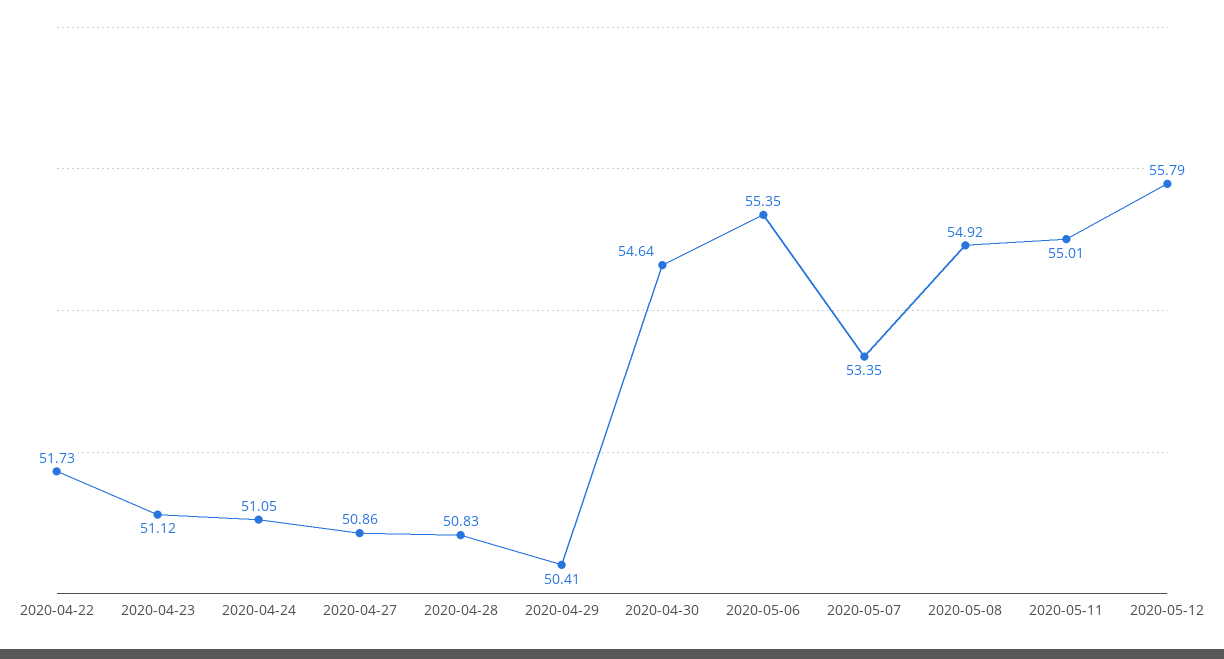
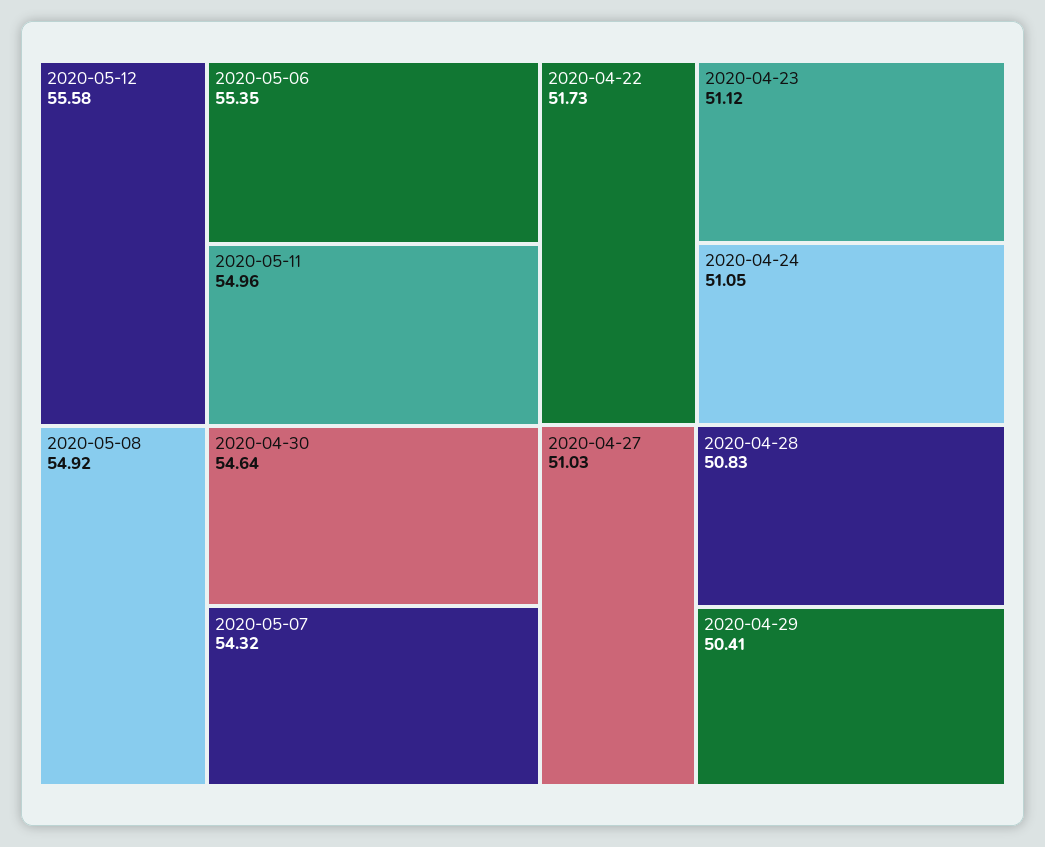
2020-04-27: 50.86 -> 51.03
2020-05-07: 53.35 -> 54.32
2020-05-11: 55.01 -> 54.96
2020-05-12: 55.79 -> 55.58

